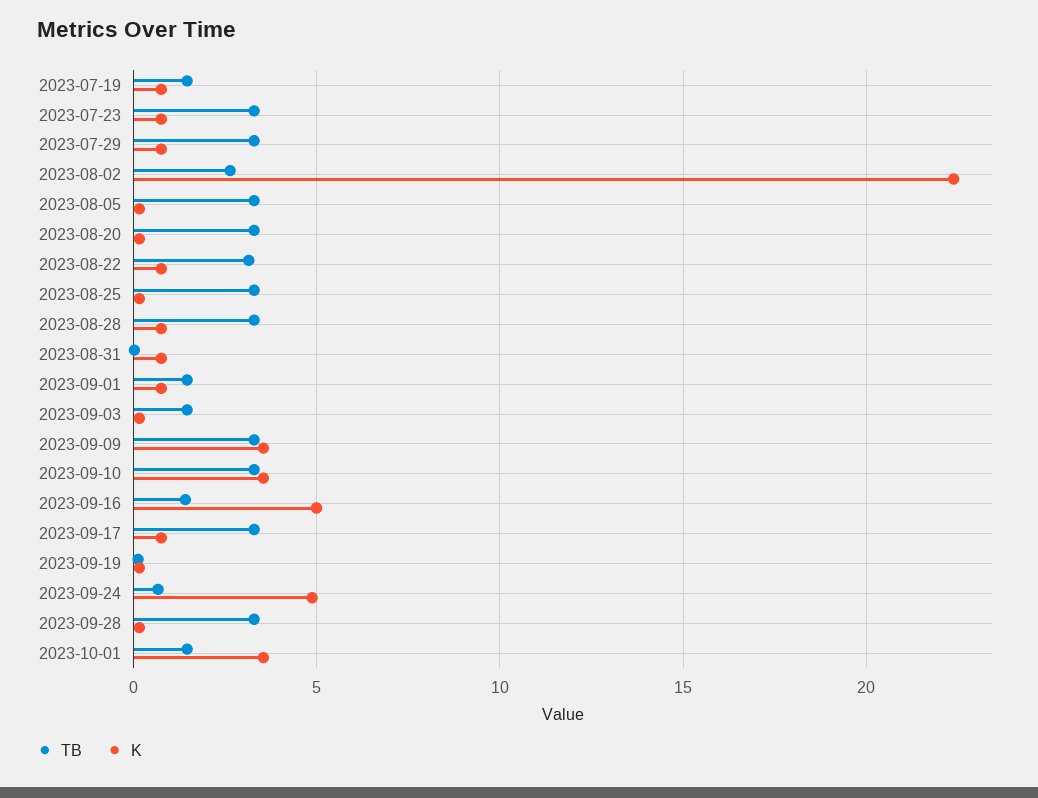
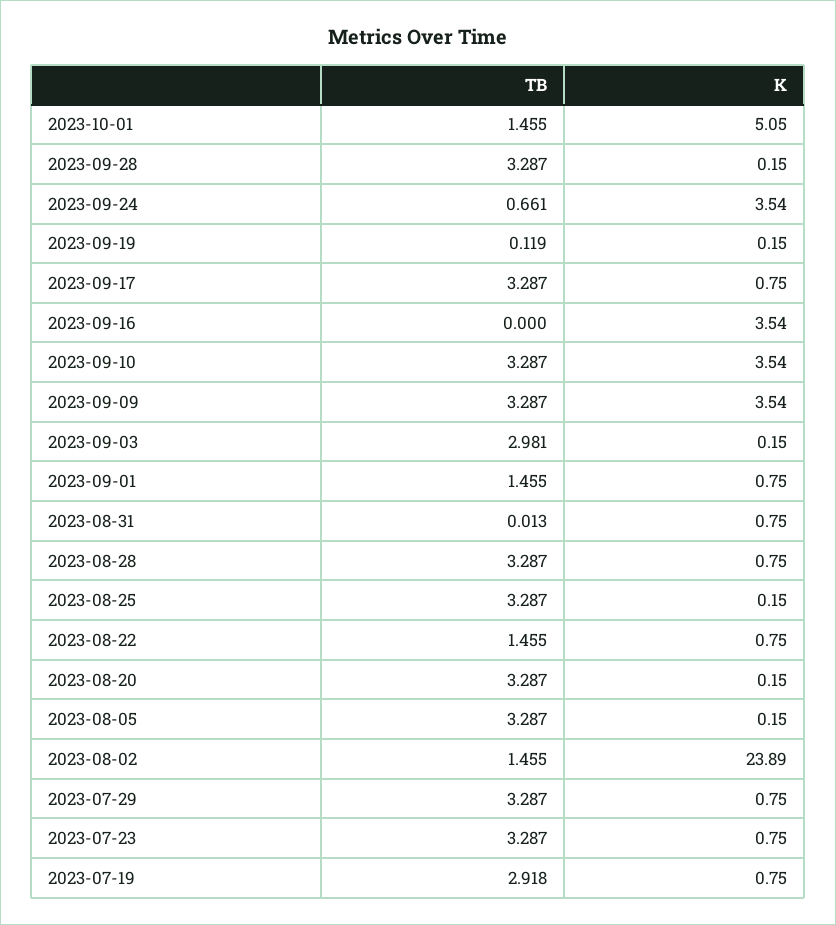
TB, 2023-07-19: 1.5 -> 2.918
TB, 2023-08-02: 2.5 -> 1.455
K, 2023-08-02: 22.5 -> 23.89
TB, 2023-08-22: 3 -> 1.455
TB, 2023-09-03: 1.5 -> 2.981
TB, 2023-09-16: 1.5 -> 0
K, 2023-09-16: 5 -> 3.54
K, 2023-09-24: 5 -> 3.54
K, 2023-10-01: 3.5 -> 5.05

